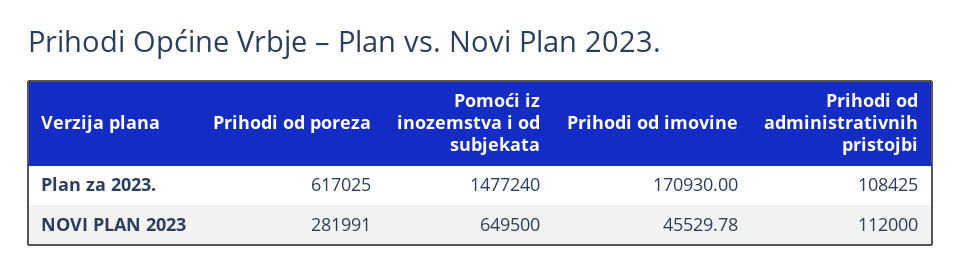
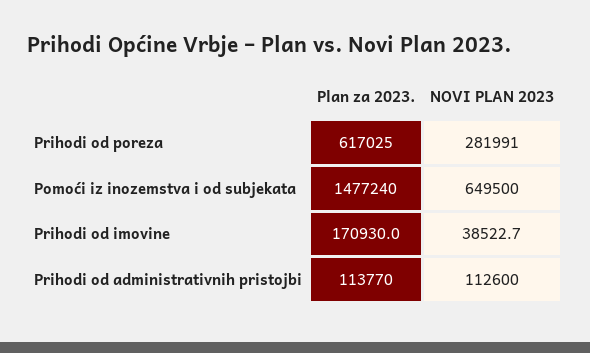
Prihodi od administrativnih pristojbi, Plan za 2023.: 108425 -> 113770
Prihodi od imovine, NOVI PLAN 2023: 45529.78 -> 38522.7
Prihodi od administrativnih pristojbi, NOVI PLAN 2023: 112000 -> 112600

